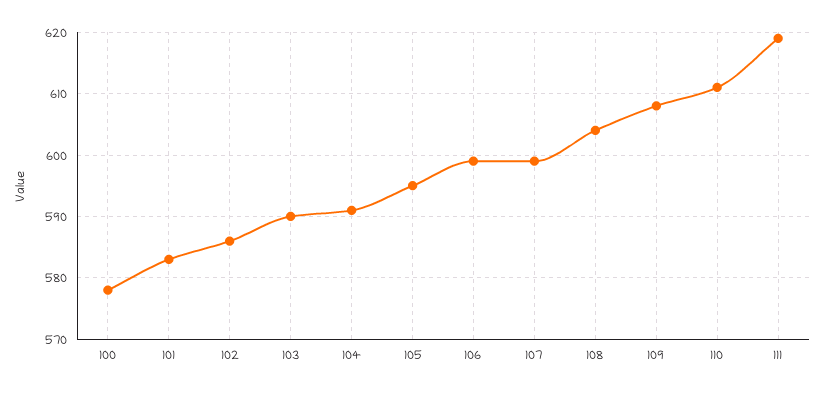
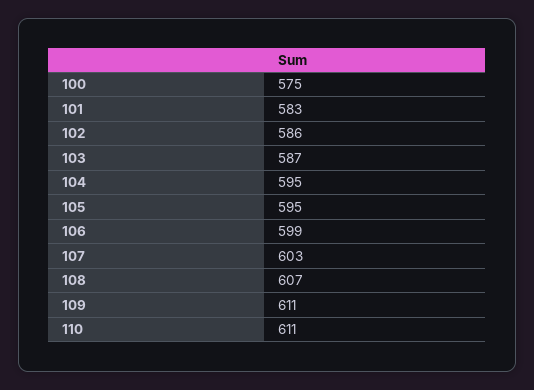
100: 578 -> 575
103: 590 -> 587
104: 591 -> 595
107: 599 -> 603
108: 604 -> 607
109: 608 -> 611
111: 619 -> none

